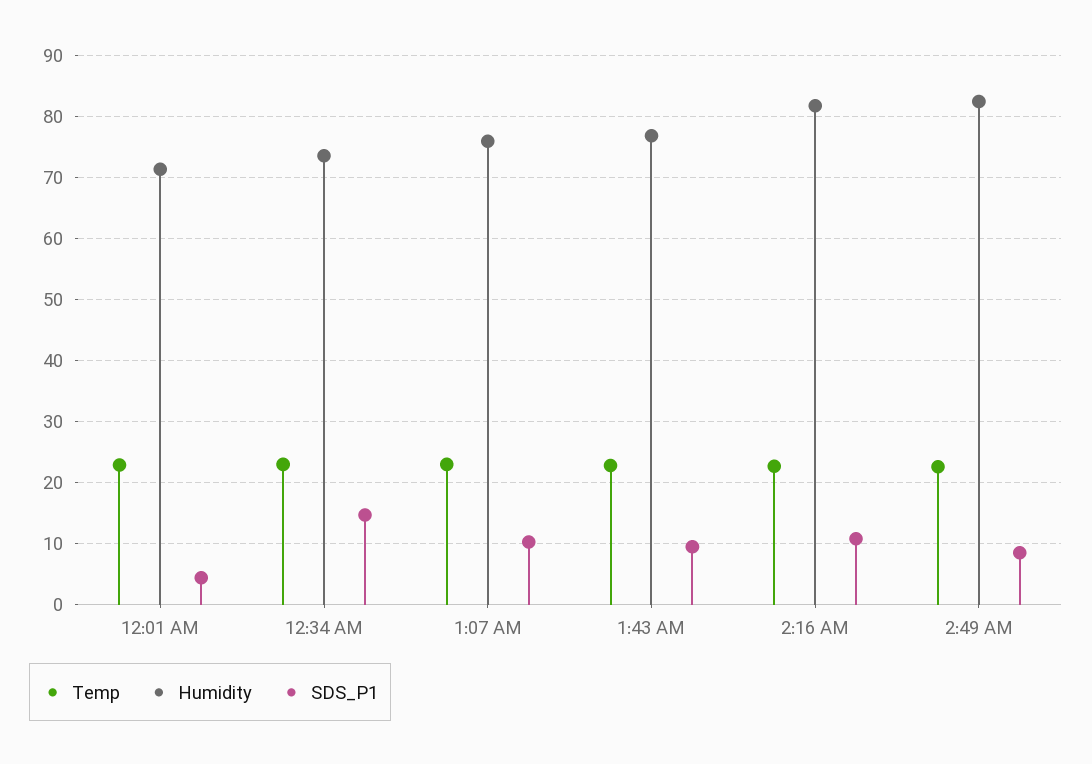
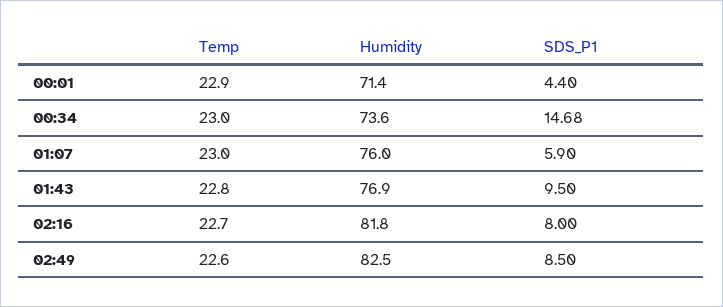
SDS_P1, 1:07 AM: 10 -> 5.9
SDS_P1, 2:16 AM: 11 -> 8

